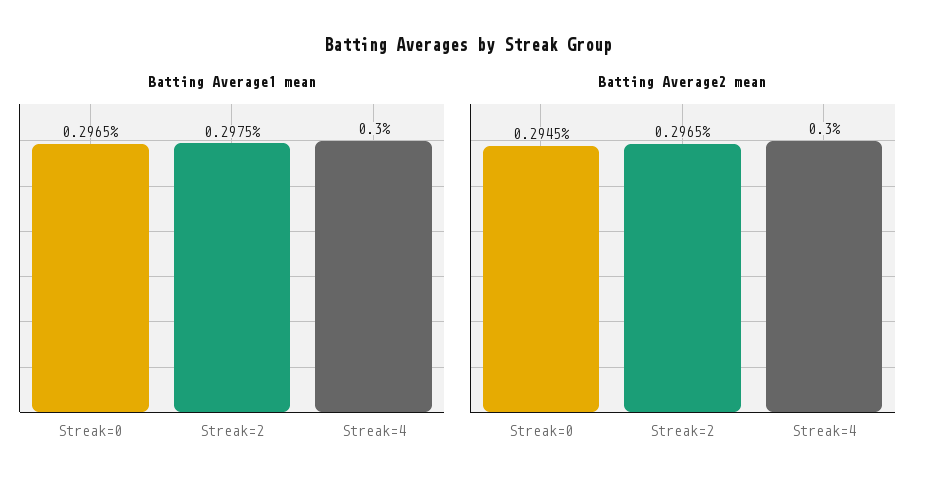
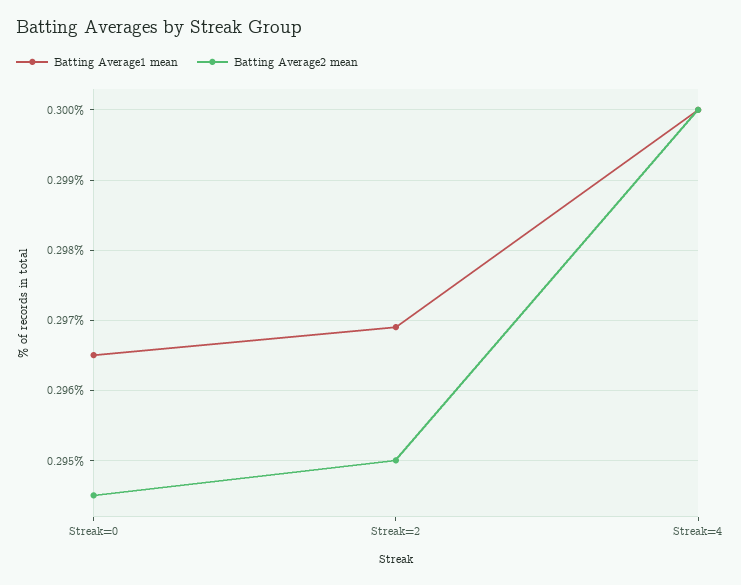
Batting Average1 mean, Streak=2: 0.2975 -> 0.2969
Batting Average2 mean, Streak=2: 0.2965 -> 0.295

